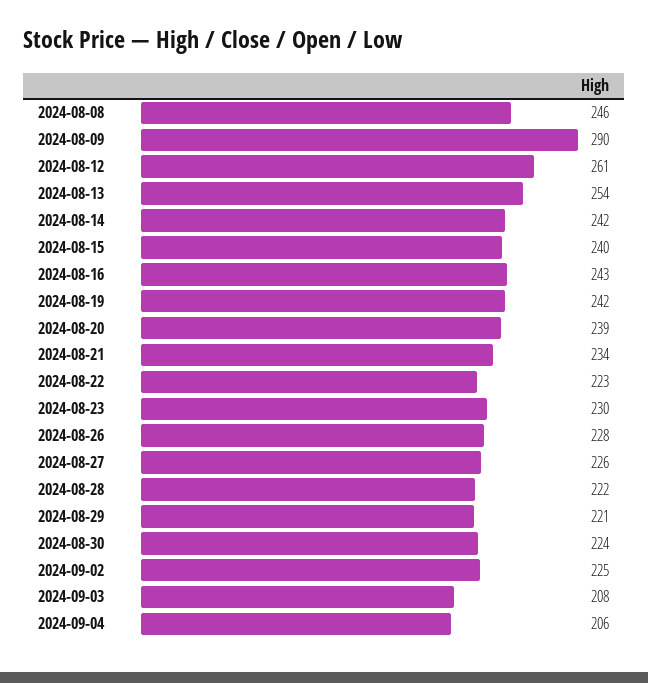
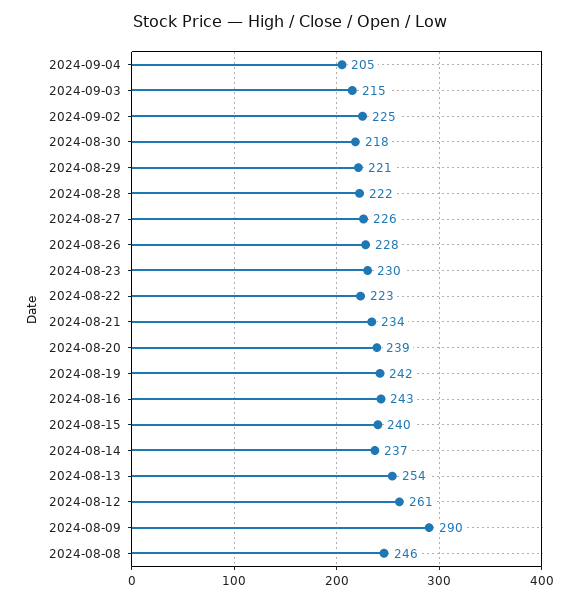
2024-08-14: 242 -> 237
2024-08-30: 224 -> 218
2024-09-03: 208 -> 215
2024-09-04: 206 -> 205

